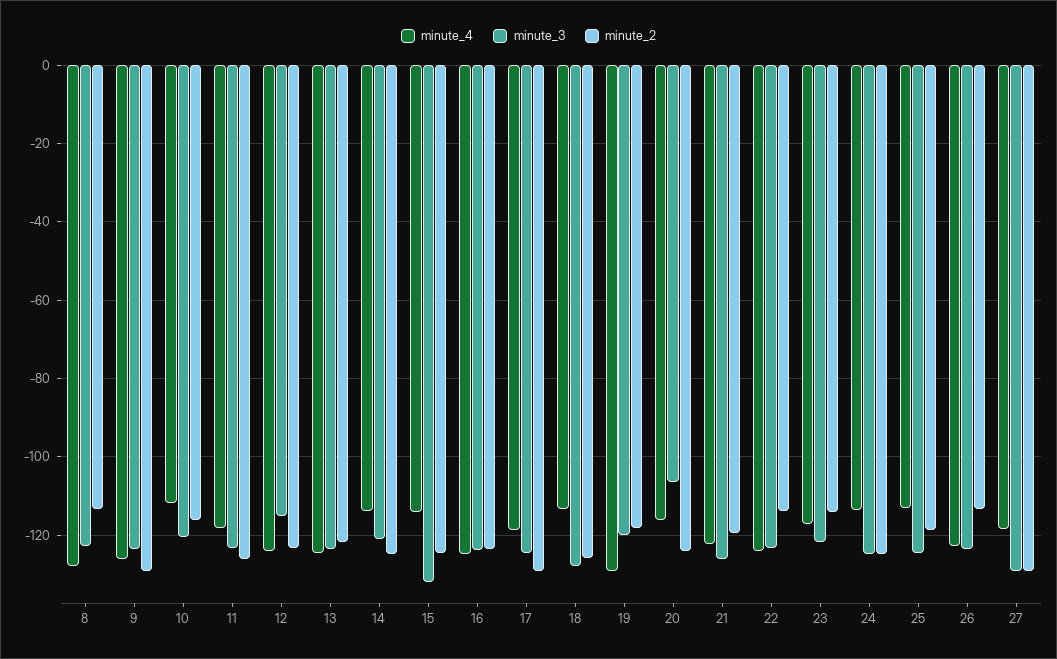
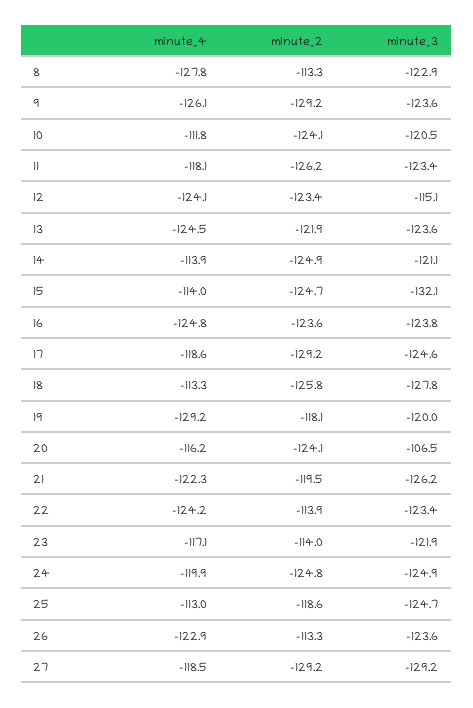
minute_2, 10: -116 -> -124.1
minute_4, 24: -114 -> -119.9

